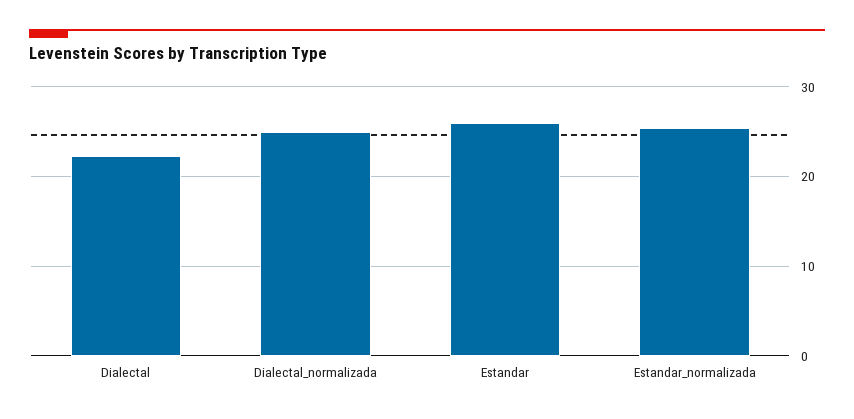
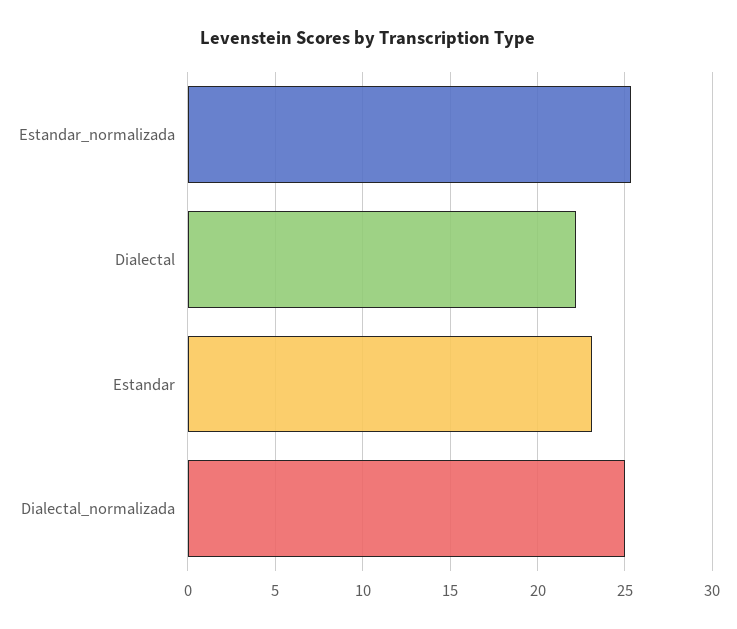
Estandar: 26 -> 23

